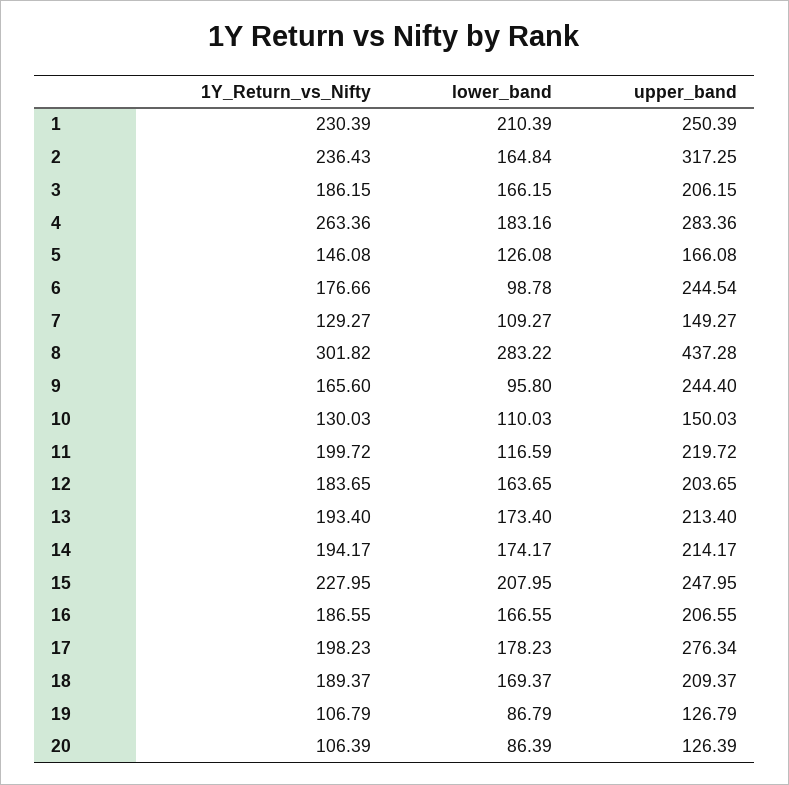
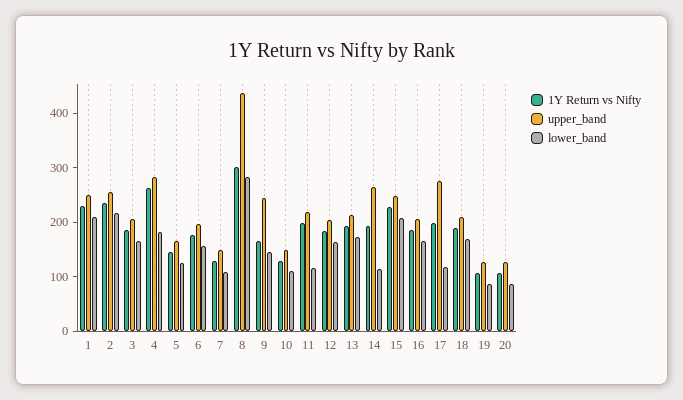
lower_band, 2: 164.84 -> 220
upper_band, 2: 317.25 -> 260
lower_band, 6: 98.78 -> 160
upper_band, 6: 244.54 -> 200
lower_band, 9: 95.8 -> 140
lower_band, 14: 174.17 -> 120
upper_band, 14: 214.17 -> 260
lower_band, 17: 178.23 -> 120

